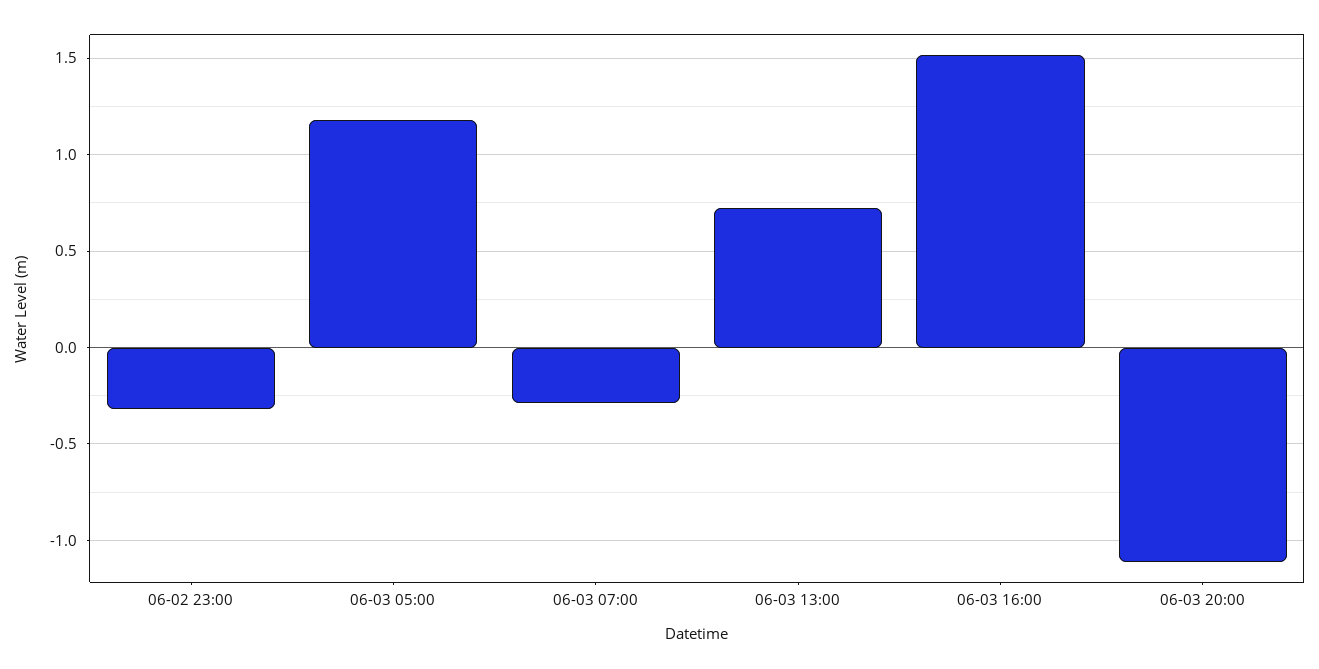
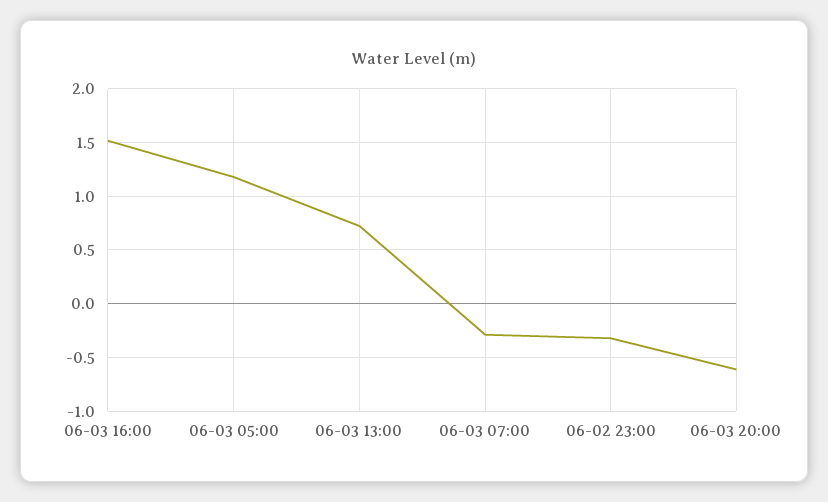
06-03 20:00: -1.1 -> -0.6

